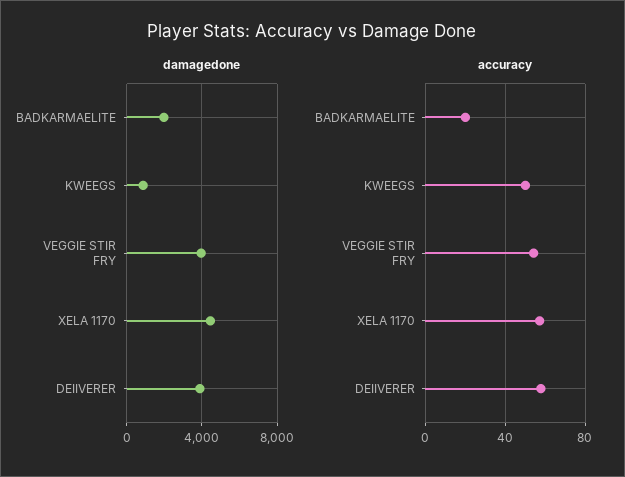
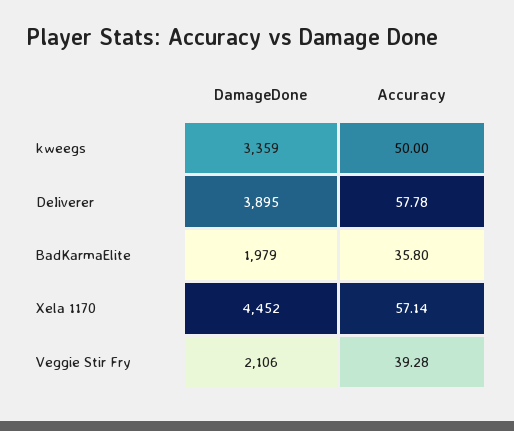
damagedone, KWEEGS: 1000 -> 3359
damagedone, VEGGIE STIR FRY: 4000 -> 2106
accuracy, BADKARMAELITE: 20 -> 35.8
accuracy, VEGGIE STIR FRY: 55 -> 39.28

